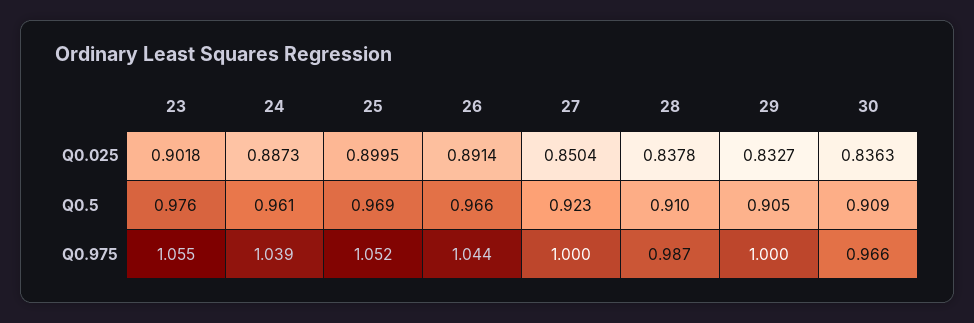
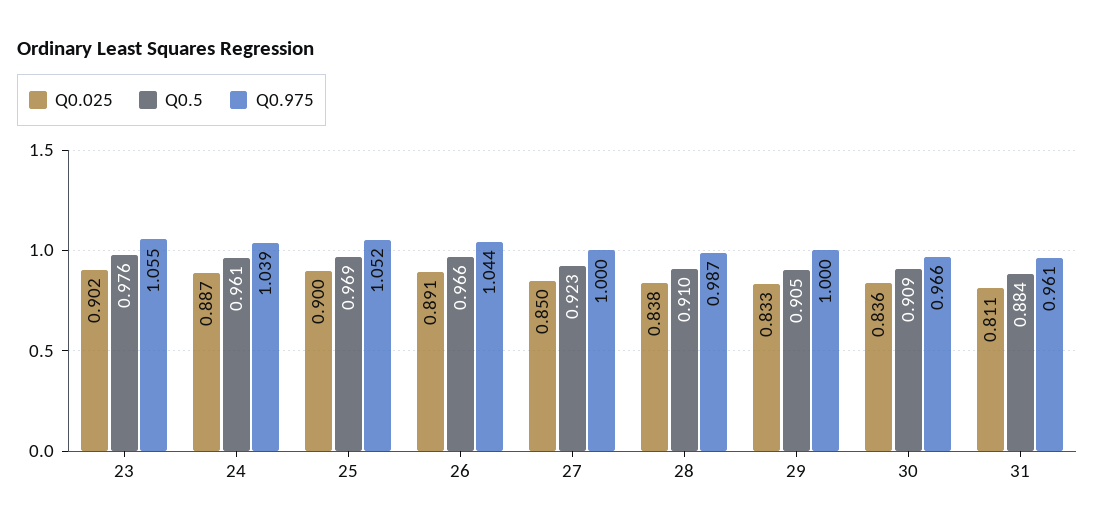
Q0.025, 31: none -> 0.811
Q0.5, 31: none -> 0.884
Q0.975, 31: none -> 0.961

